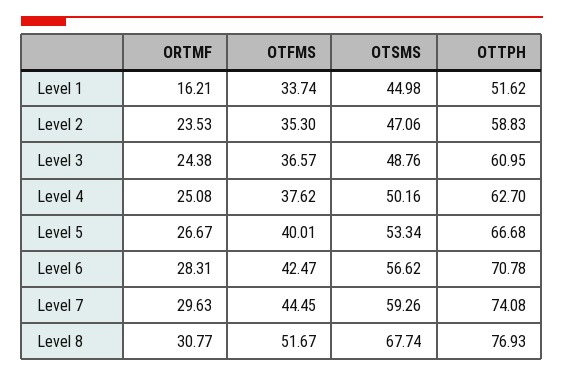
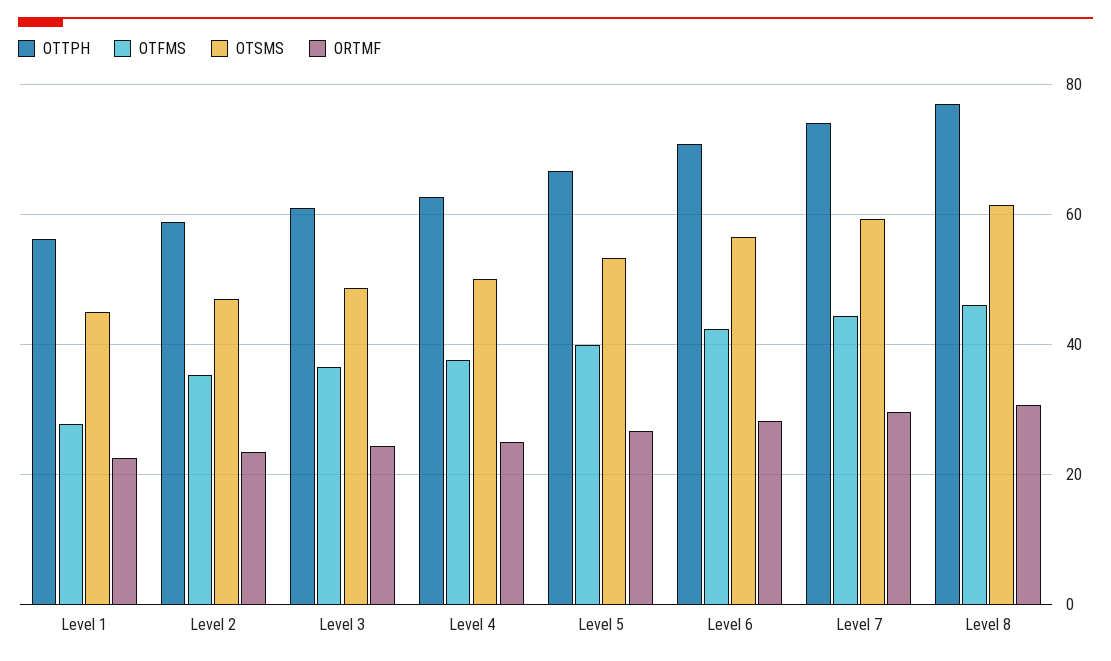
ORTMF, Level 1: 16.21 -> 22
OTFMS, Level 1: 33.74 -> 28
OTTPH, Level 1: 51.62 -> 56
OTFMS, Level 8: 51.67 -> 46
OTSMS, Level 8: 67.74 -> 62

